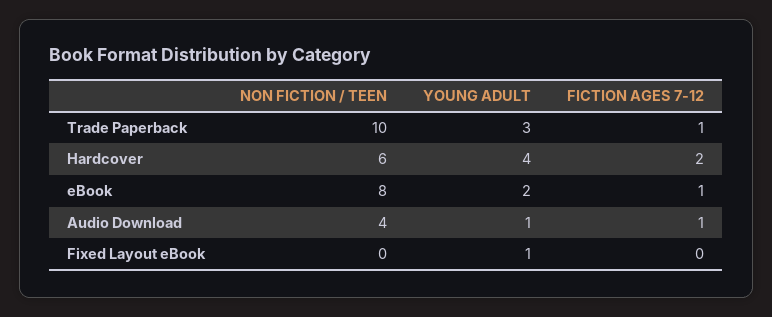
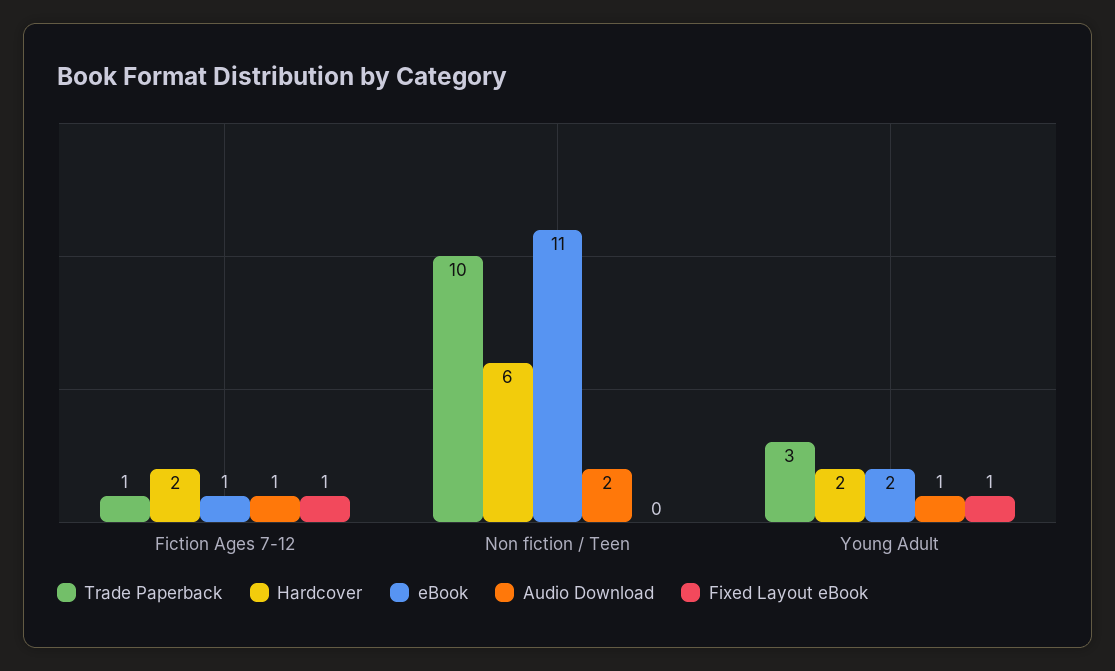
Hardcover, YOUNG ADULT: 4 -> 2
eBook, NON FICTION / TEEN: 8 -> 11
Audio Download, NON FICTION / TEEN: 4 -> 2
Fixed Layout eBook, FICTION AGES 7-12: 0 -> 1

